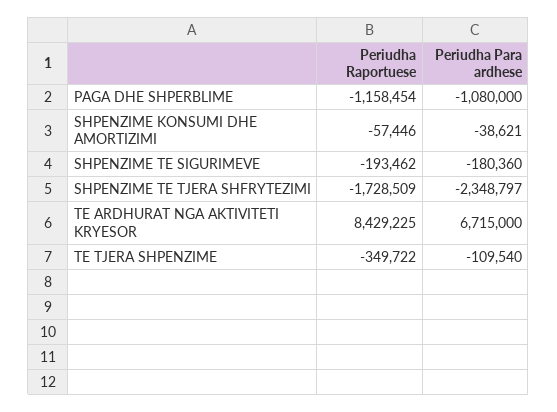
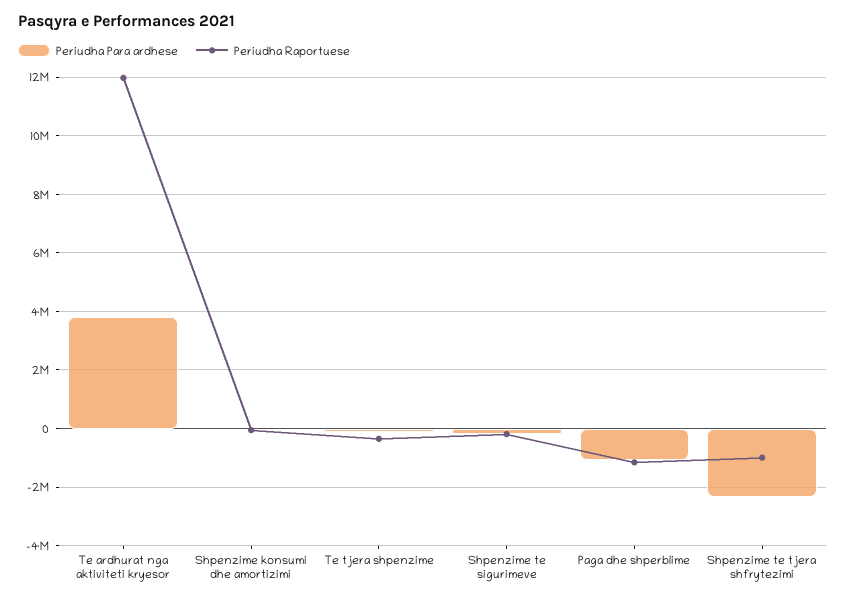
Periudha Raportuese, SHPENZIME TE TJERA SHFRYTEZIMI: -1728509 -> -1000000
Periudha Raportuese, TE ARDHURAT NGA AKTIVITETI KRYESOR: 8429225 -> 12000000
Periudha Para ardhese, TE ARDHURAT NGA AKTIVITETI KRYESOR: 6715000 -> 3750000

